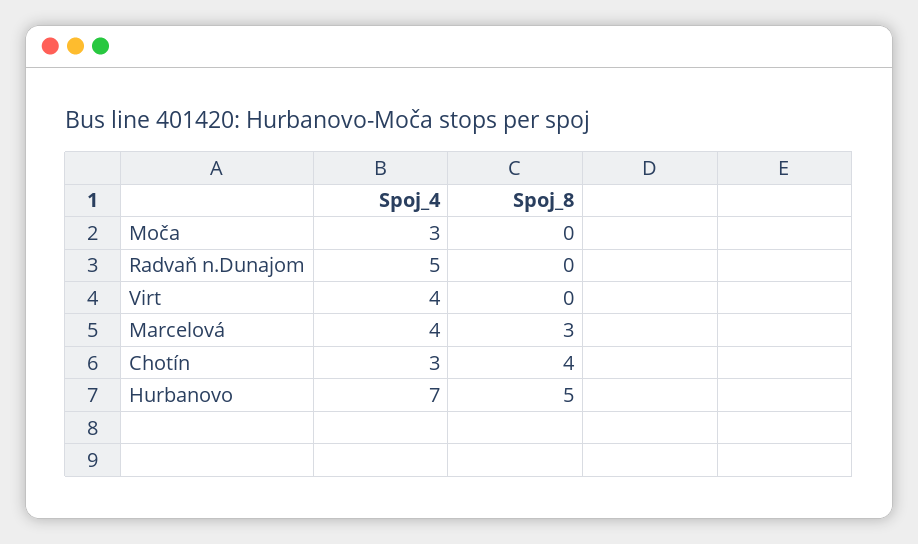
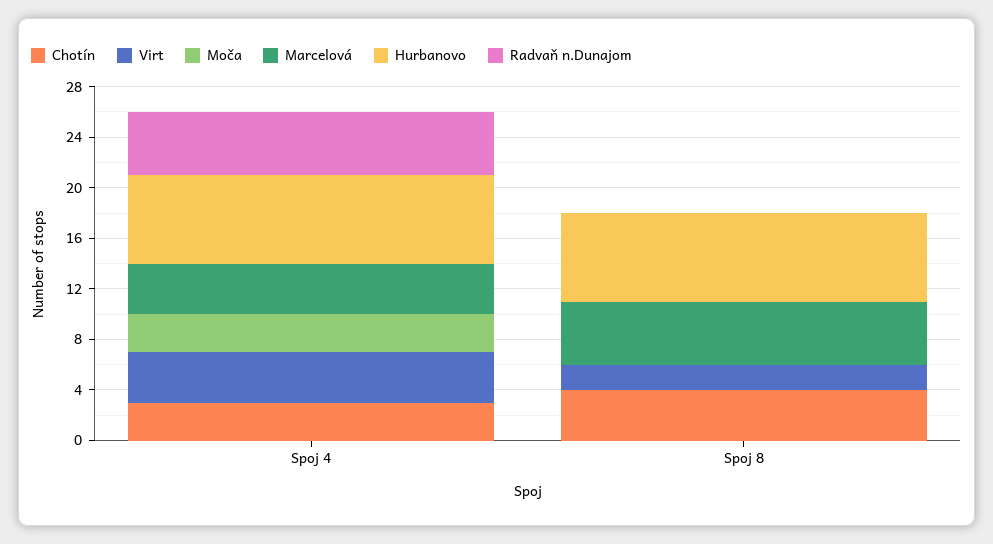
Virt, Spoj_8: 0 -> 2
Marcelová, Spoj_8: 3 -> 5
Hurbanovo, Spoj_8: 5 -> 7

